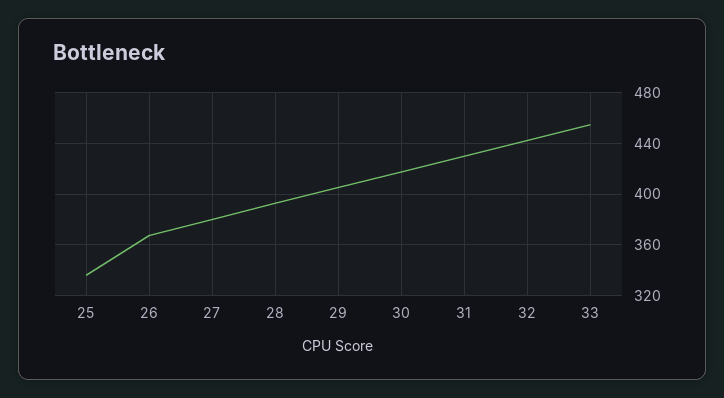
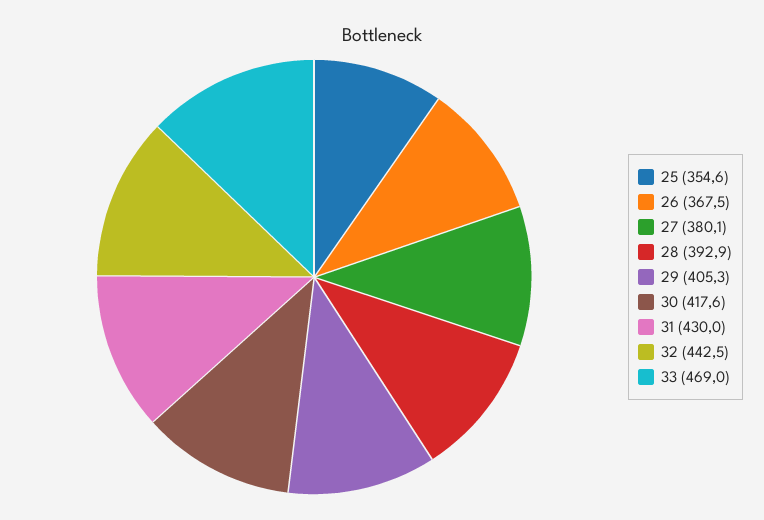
25: 335 -> 354.6
33: 455 -> 469

